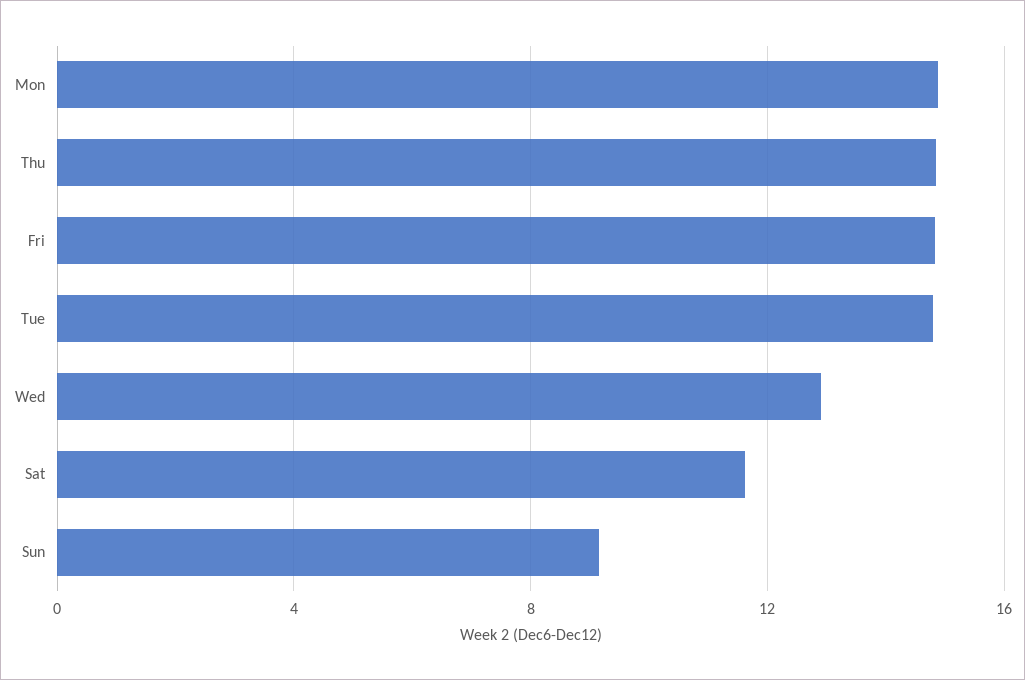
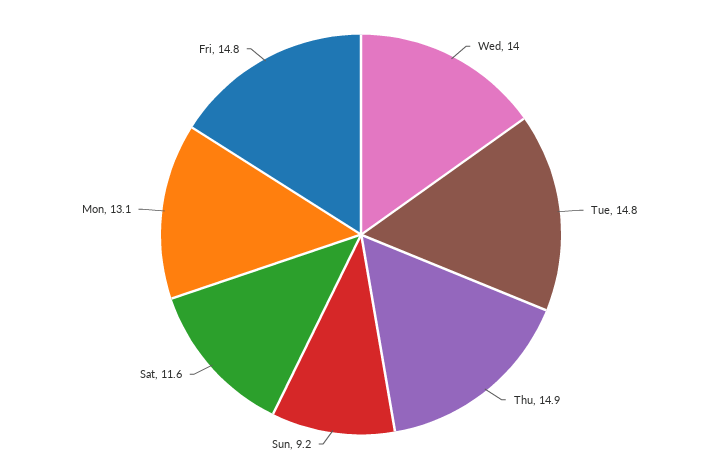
Mon: 15 -> 13.1
Wed: 13 -> 14

